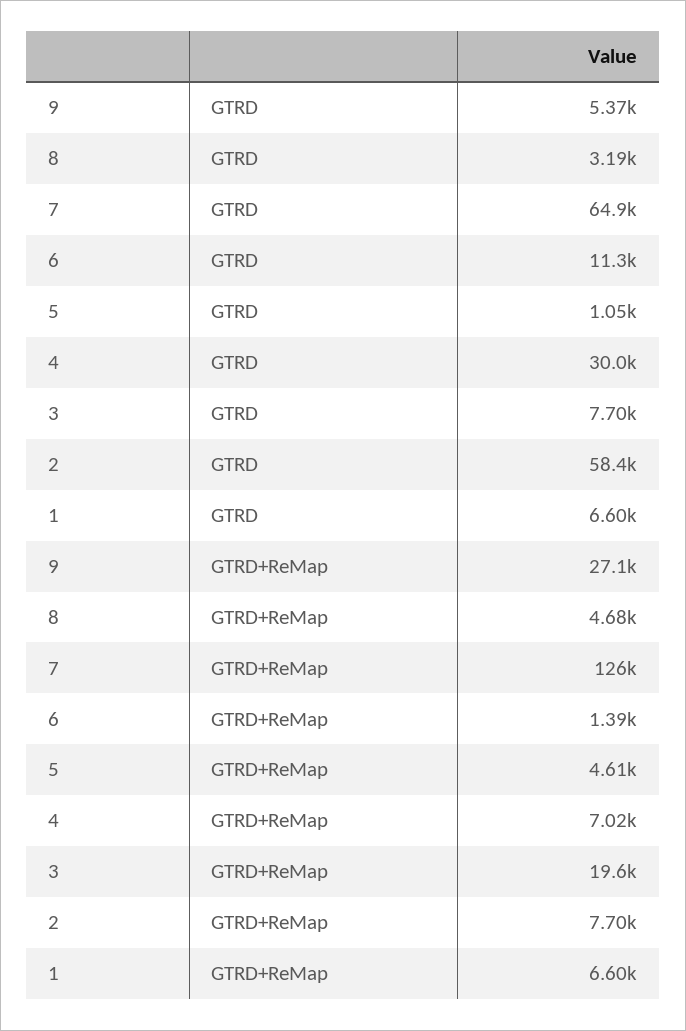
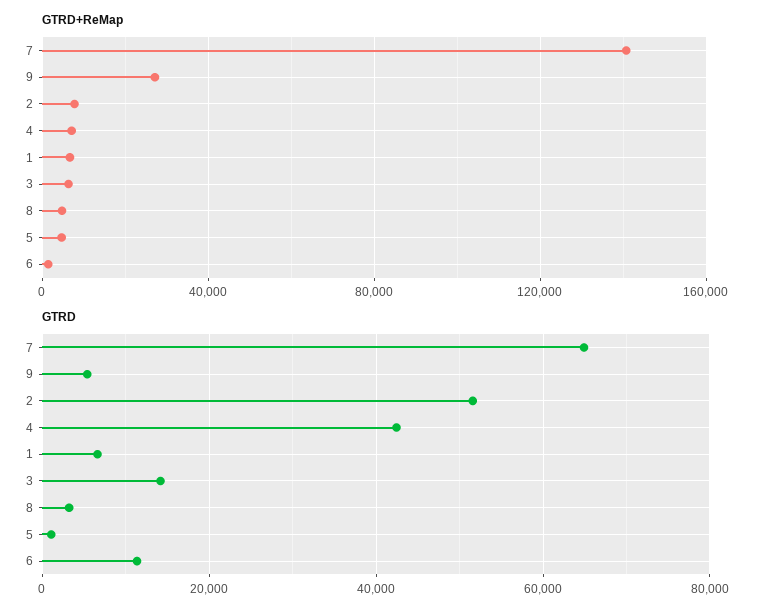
GTRD, 4: 30000 -> 42000
GTRD, 3: 7700 -> 14000
GTRD, 2: 58400 -> 52000
GTRD+ReMap, 7: 126000 -> 140000
GTRD+ReMap, 3: 19600 -> 5000

